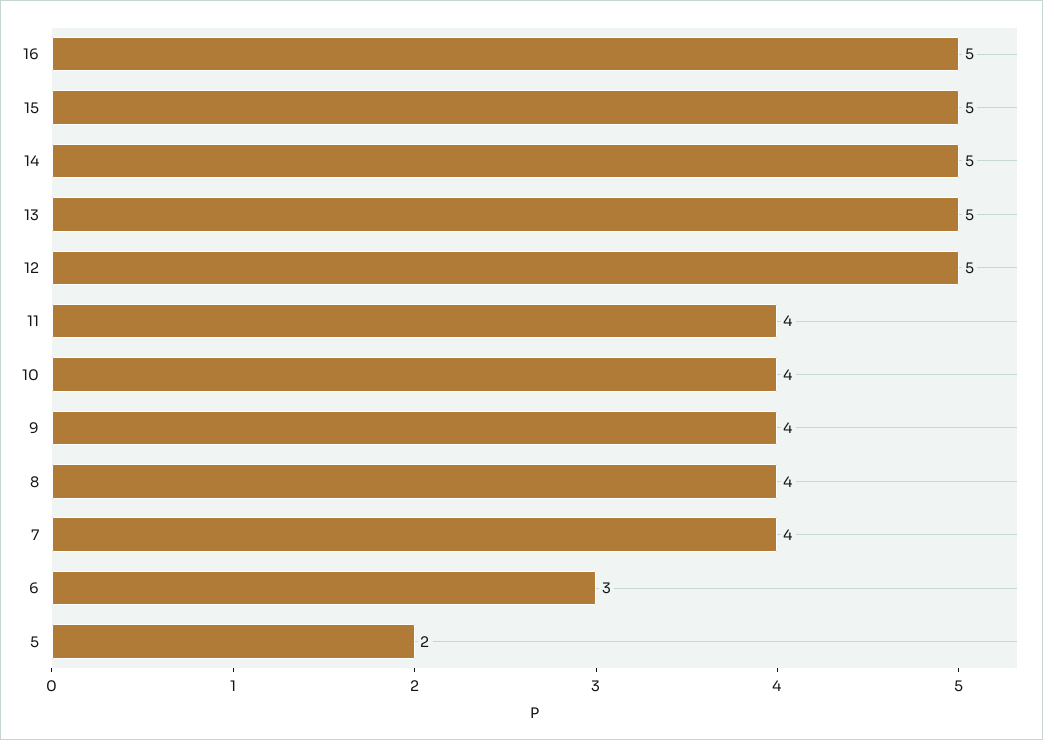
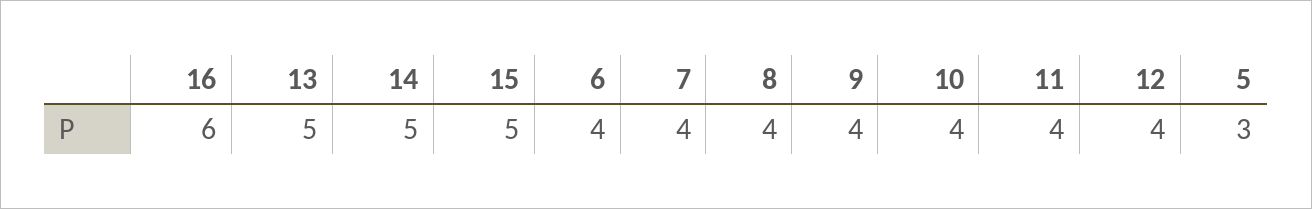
16: 5 -> 6
12: 5 -> 4
6: 3 -> 4
5: 2 -> 3

